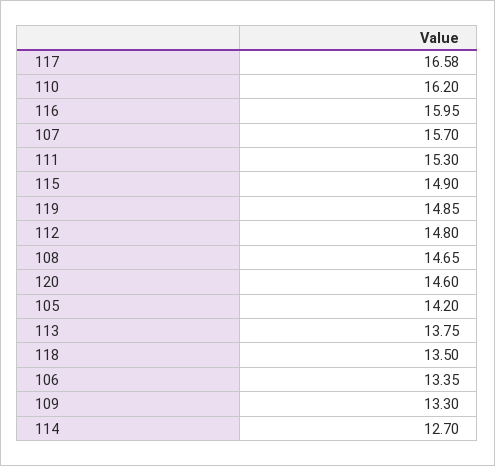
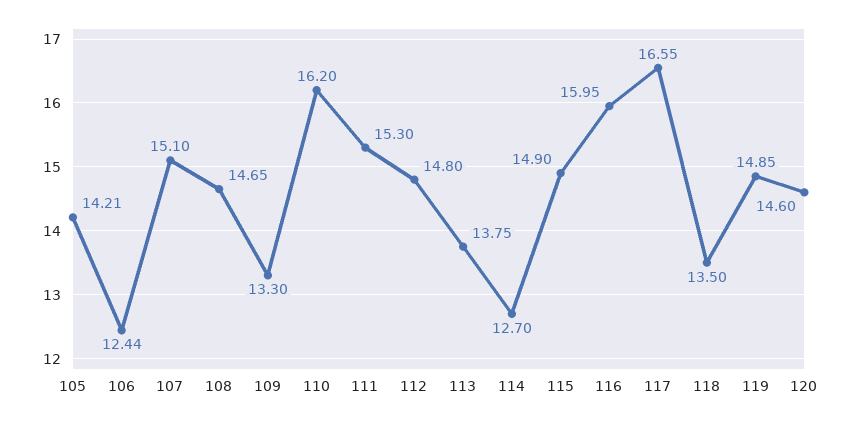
117: 16.58 -> 16.55
107: 15.7 -> 15.1
105: 14.2 -> 14.21
106: 13.35 -> 12.44

